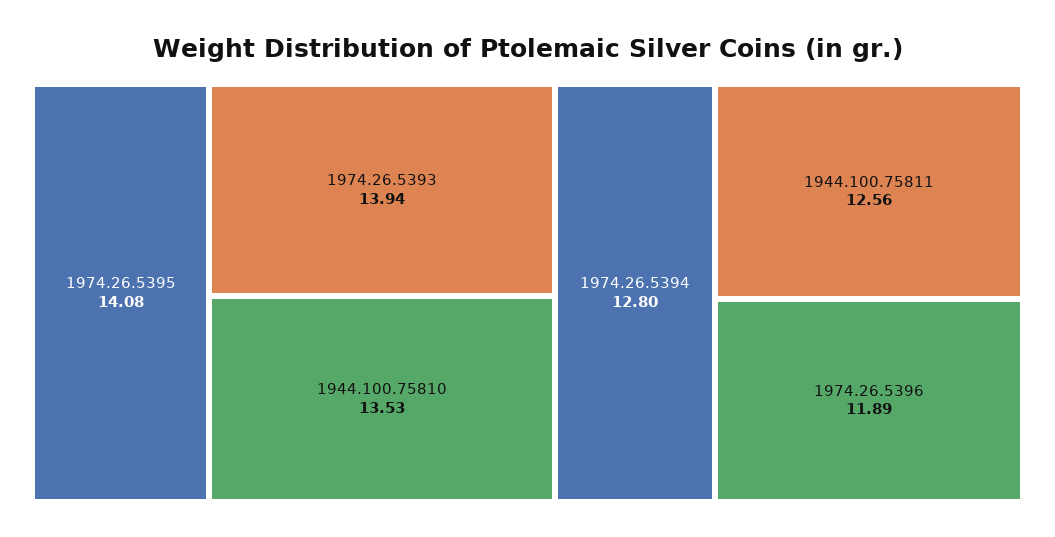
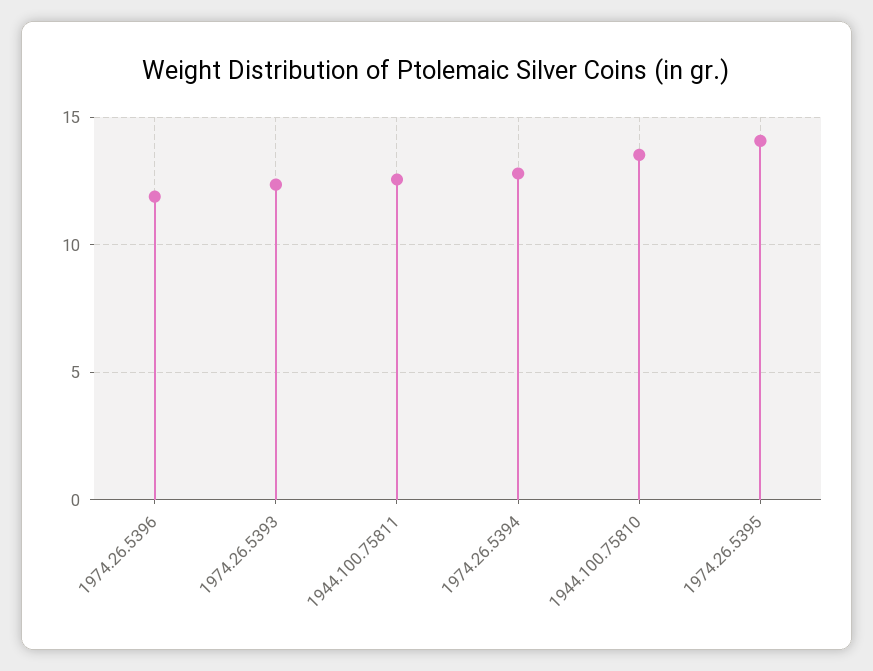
1974.26.5393: 13.94 -> 12.5

